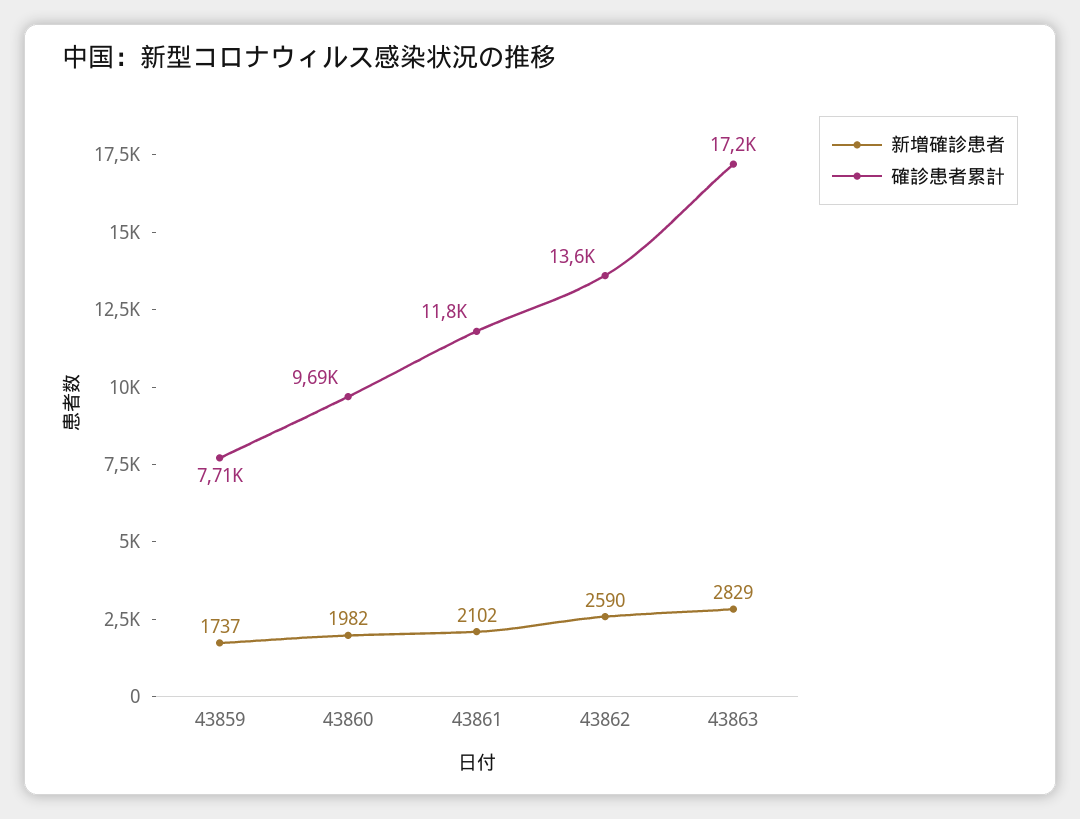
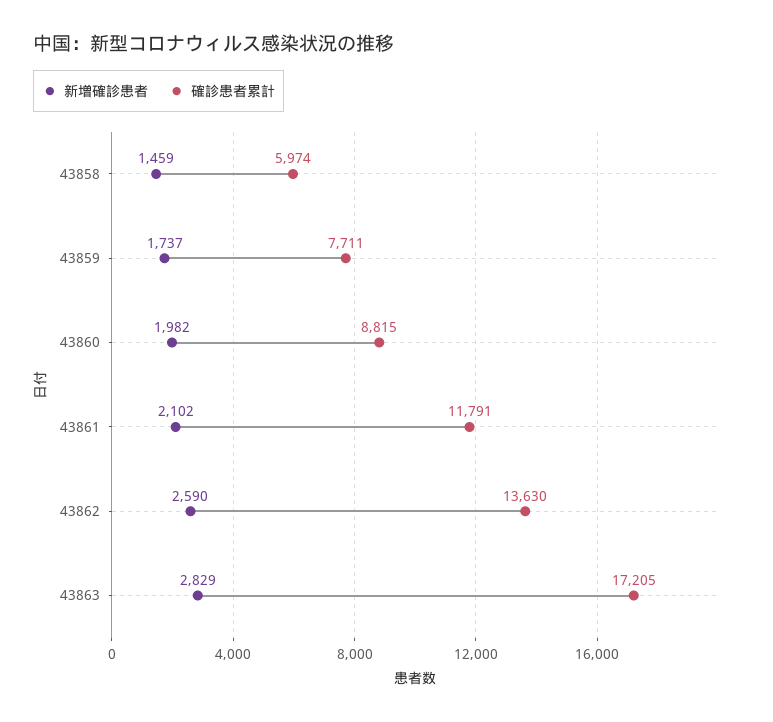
確診患者累計, 43860: 9690 -> 8815
新増確診患者, 43858: none -> 1459
確診患者累計, 43858: none -> 5974

